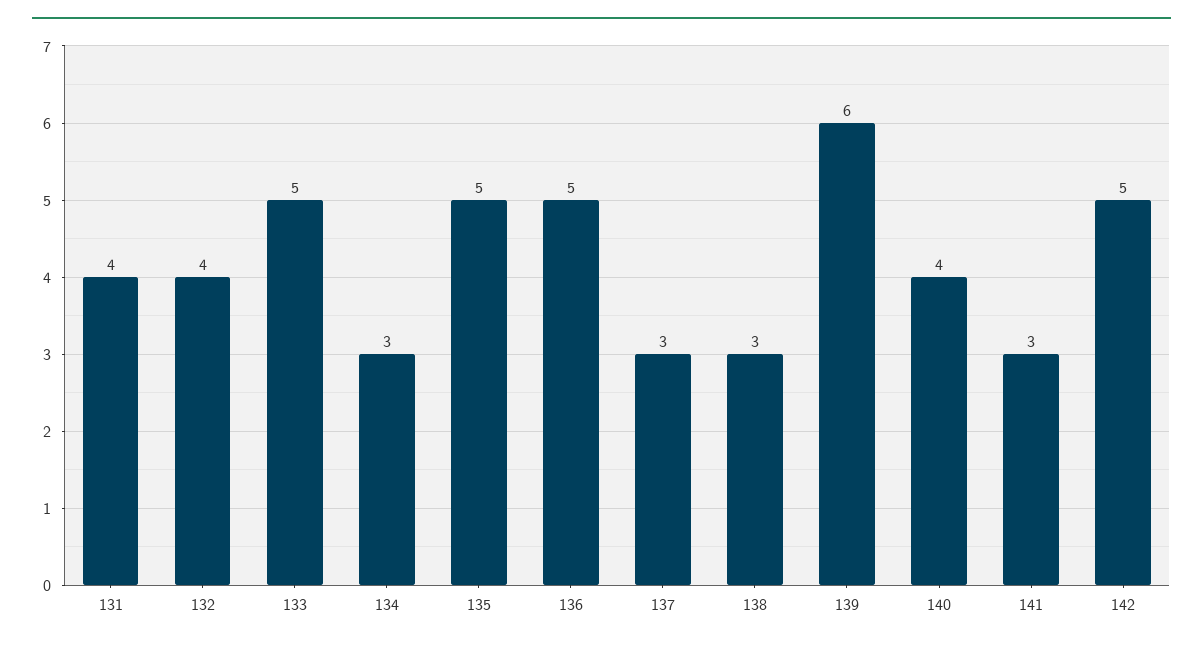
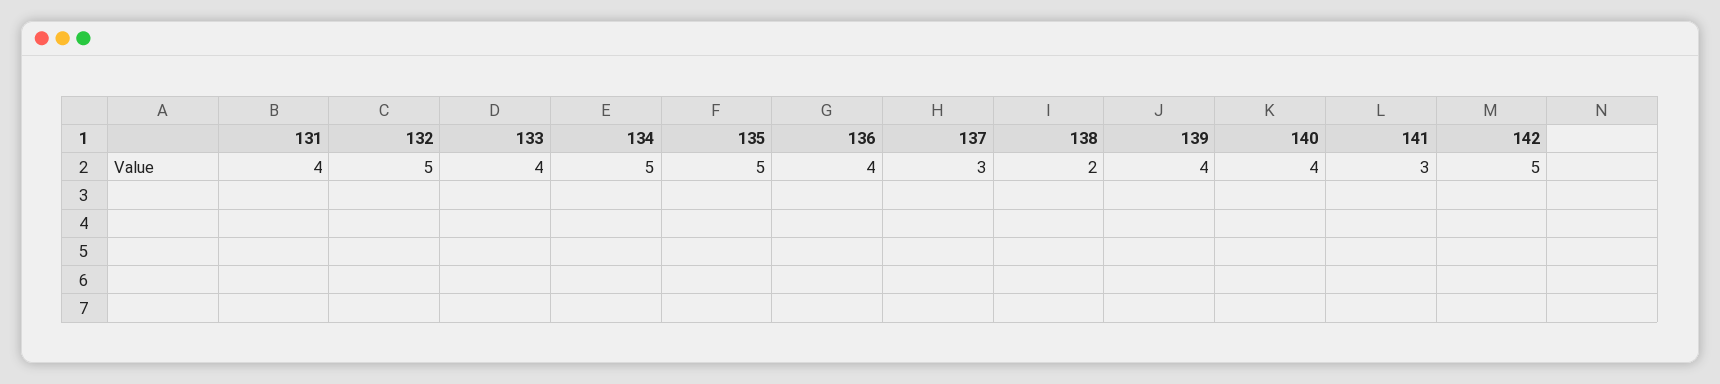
132: 4 -> 5
133: 5 -> 4
134: 3 -> 5
136: 5 -> 4
138: 3 -> 2
139: 6 -> 4

